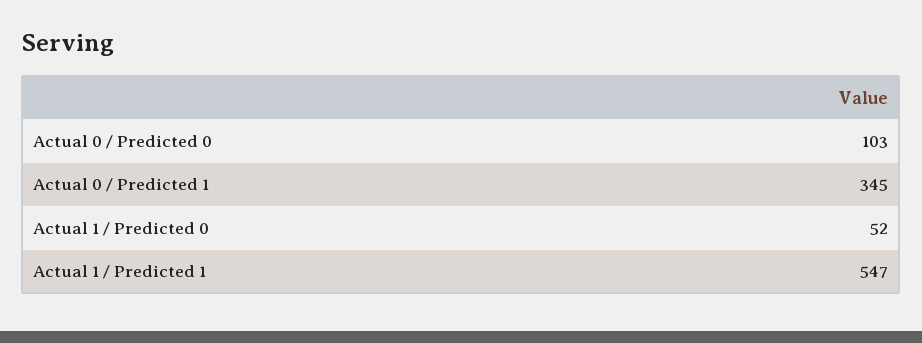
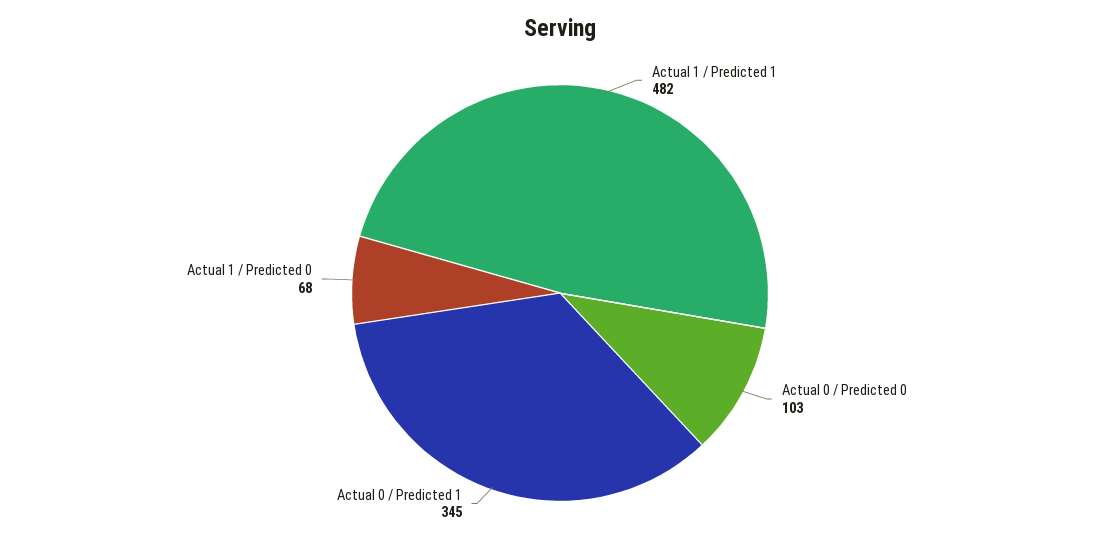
Actual 1 / Predicted 0: 52 -> 68
Actual 1 / Predicted 1: 547 -> 482

